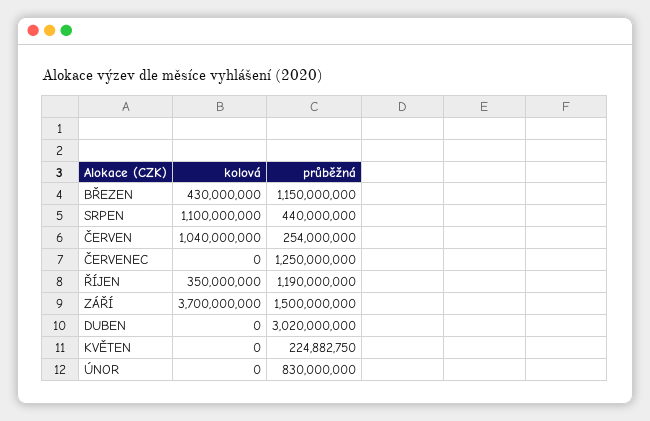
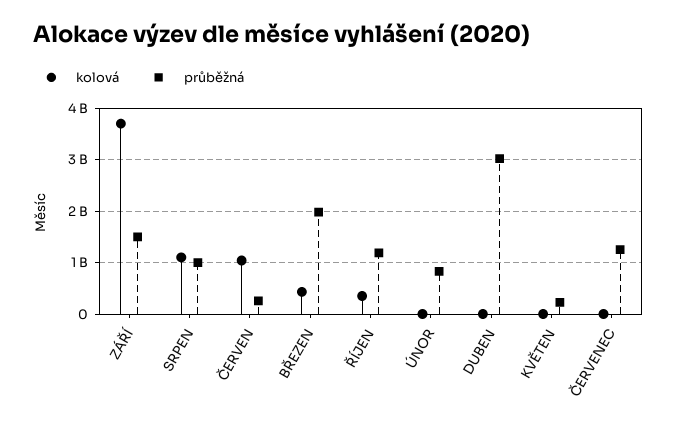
průběžná, BŘEZEN: 1150000000 -> 2000000000
průběžná, SRPEN: 440000000 -> 1000000000

